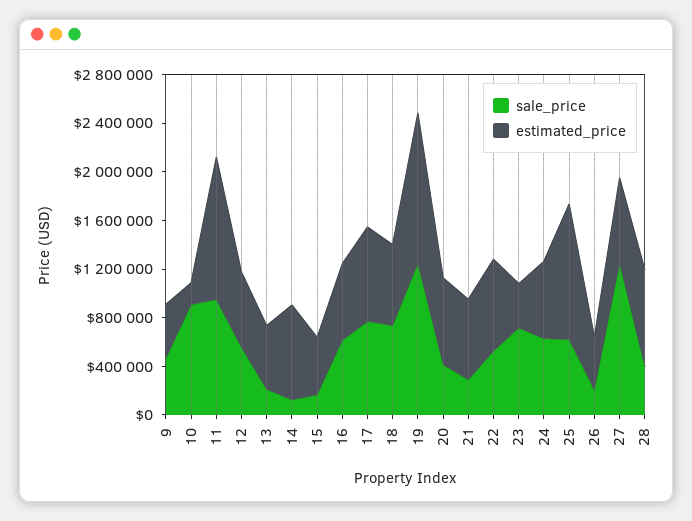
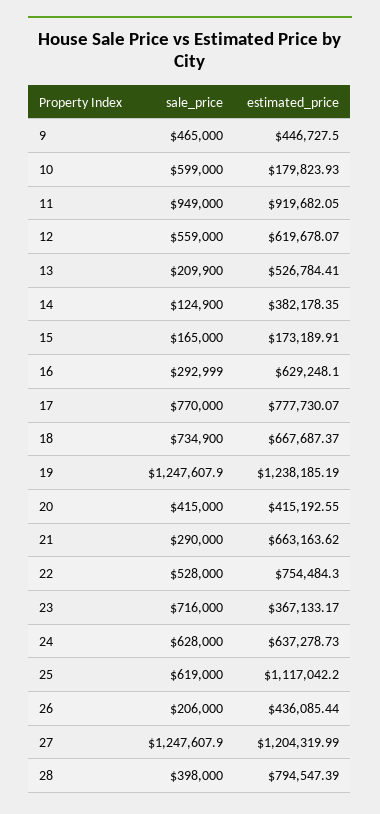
sale_price, 10: 900000 -> 599000
estimated_price, 11: 1200000 -> 919682.05
estimated_price, 14: 800000 -> 382178.35
estimated_price, 15: 500000 -> 173189.91
sale_price, 16: 600000 -> 292999
estimated_price, 20: 700000 -> 415192.55
estimated_price, 27: 700000 -> 1204319.99

